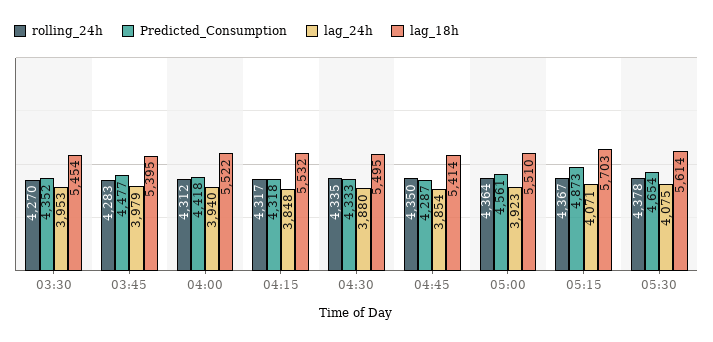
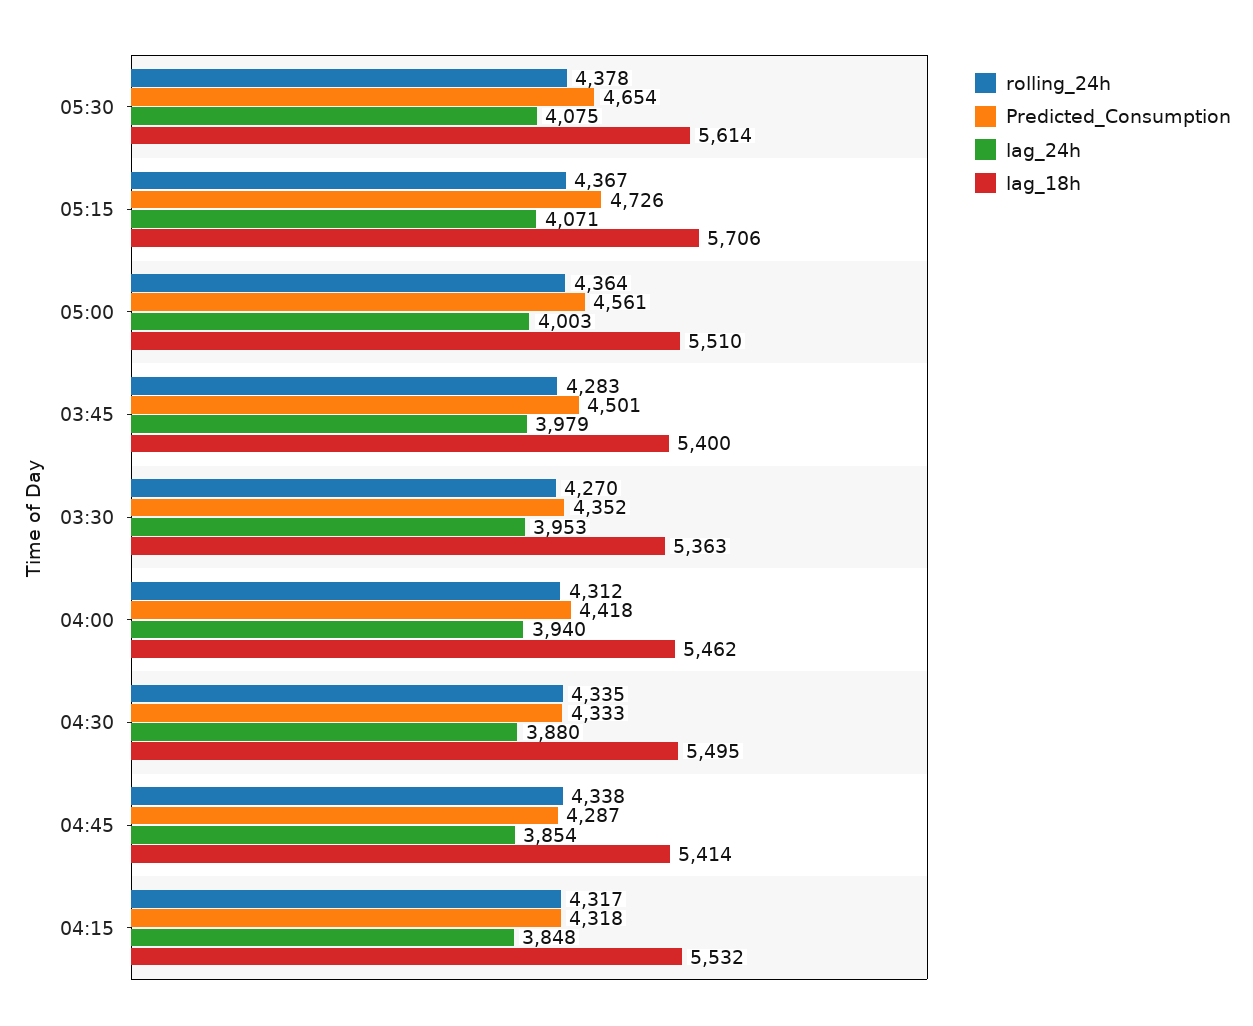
lag_18h, 03:30: 5454 -> 5363
Predicted_Consumption, 03:45: 4477 -> 4501
lag_18h, 03:45: 5395 -> 5400
lag_18h, 04:00: 5522 -> 5462
rolling_24h, 04:45: 4350 -> 4338
lag_24h, 05:00: 3923 -> 4003
Predicted_Consumption, 05:15: 4873 -> 4726
lag_18h, 05:15: 5703 -> 5706

